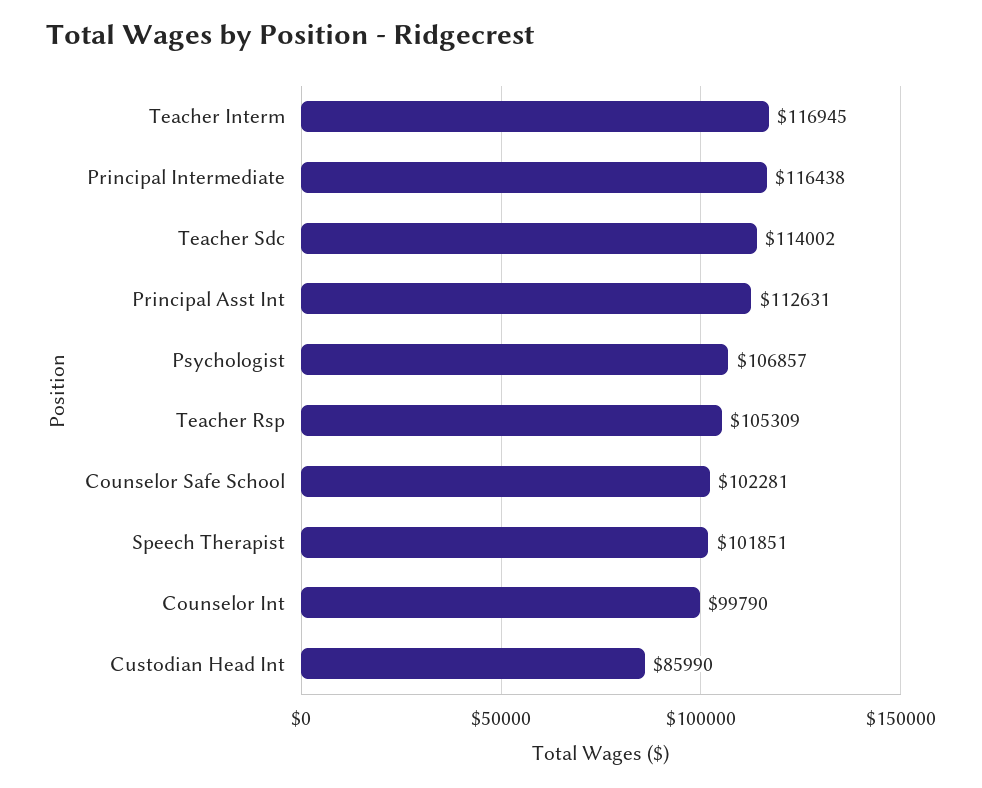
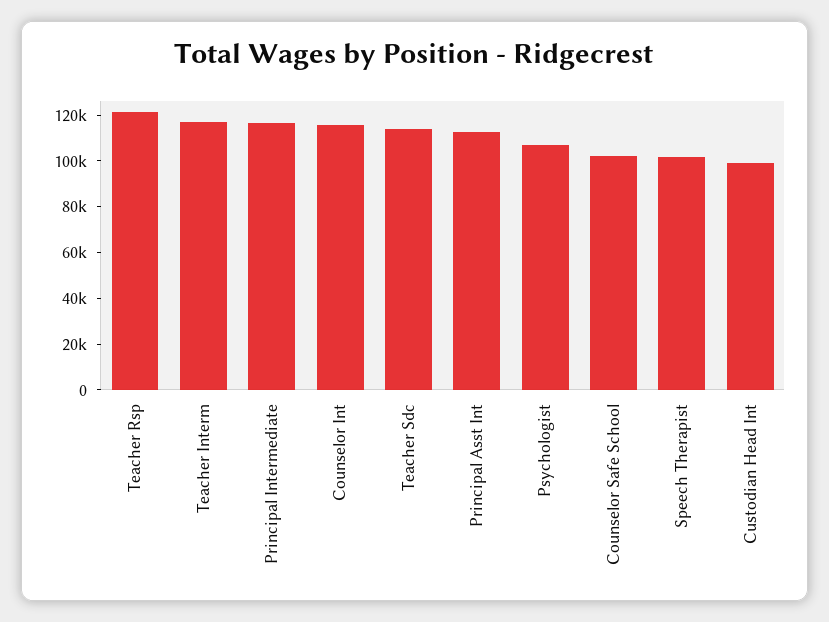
Teacher Rsp: 105309 -> 120000
Counselor Int: 99790 -> 115000
Custodian Head Int: 85990 -> 100000

